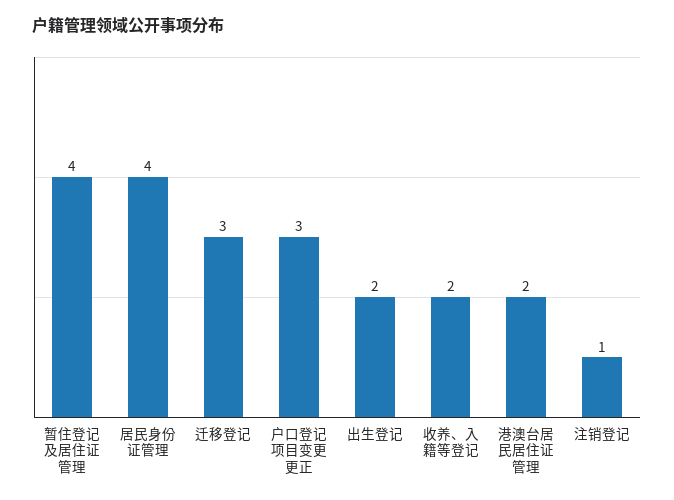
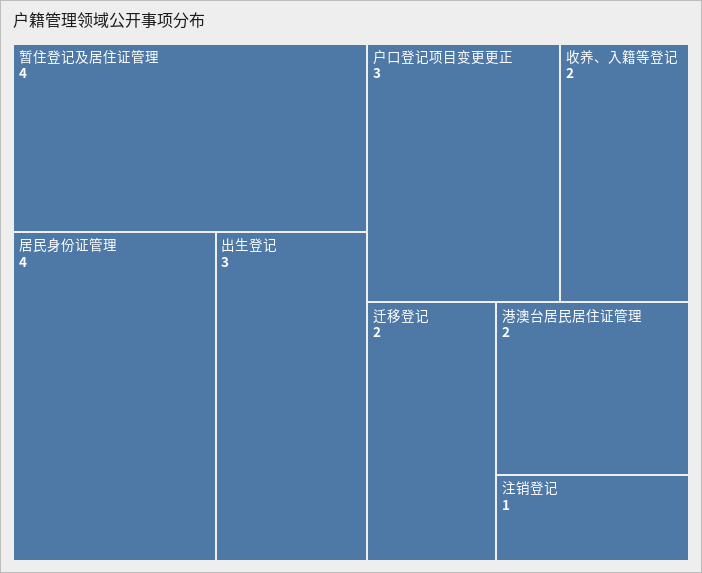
迁移登记: 3 -> 2
出生登记: 2 -> 3

